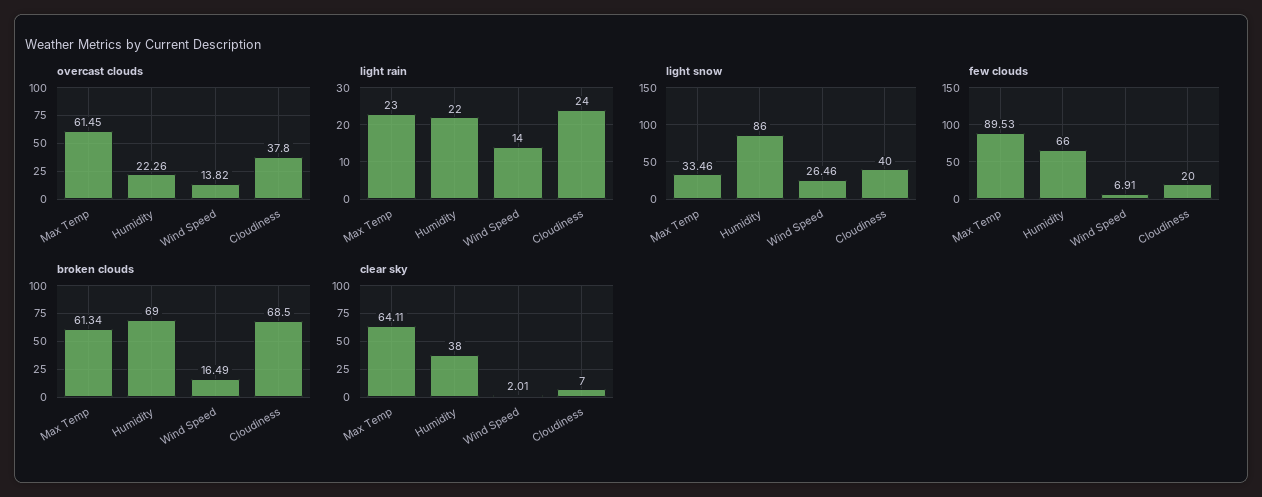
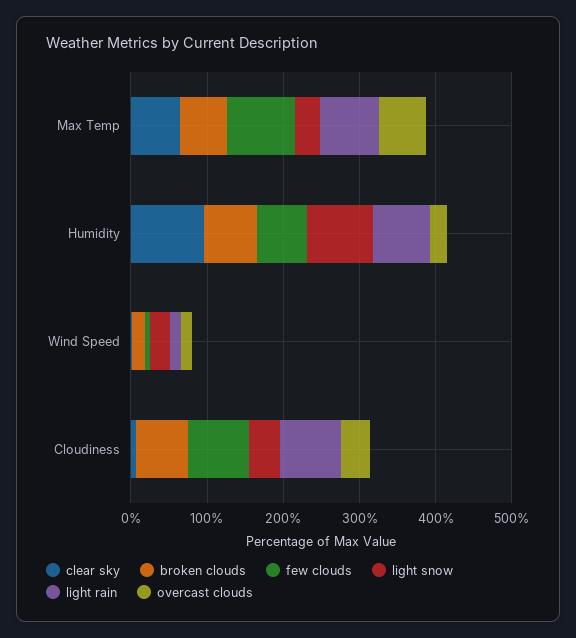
light rain, Max Temp: 23 -> 80
light rain, Humidity: 22 -> 80
light rain, Cloudiness: 24 -> 80
few clouds, Cloudiness: 20 -> 80
clear sky, Humidity: 38 -> 100

